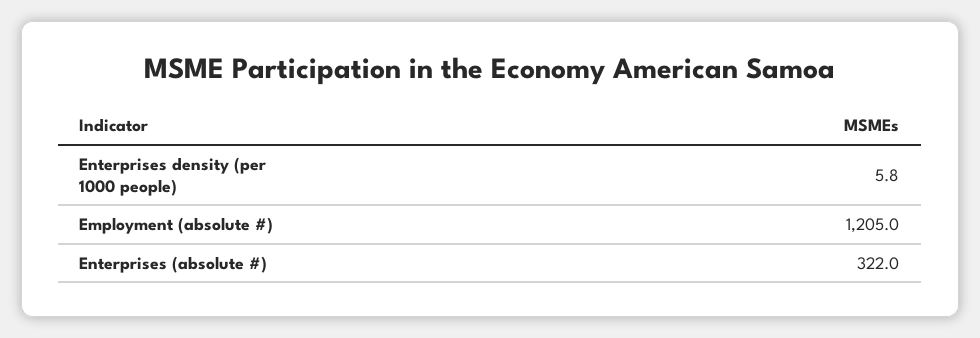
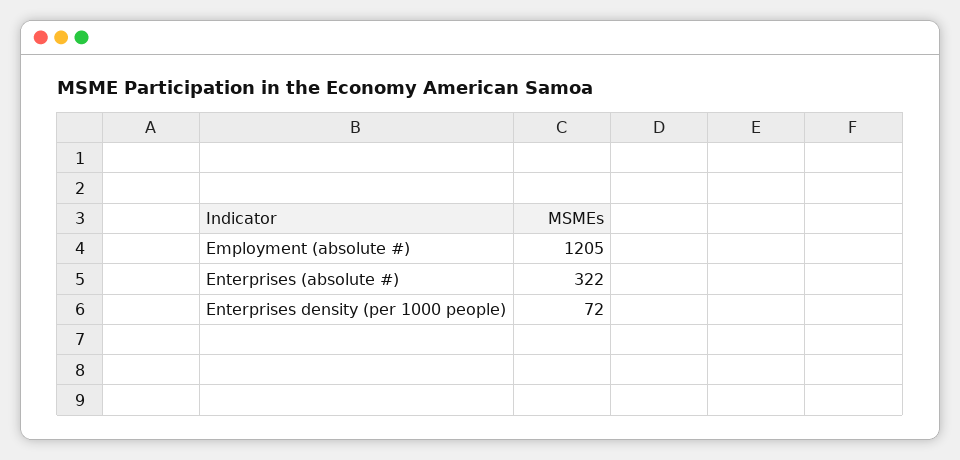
Enterprises density (per 1000 people): 5.8 -> 72

